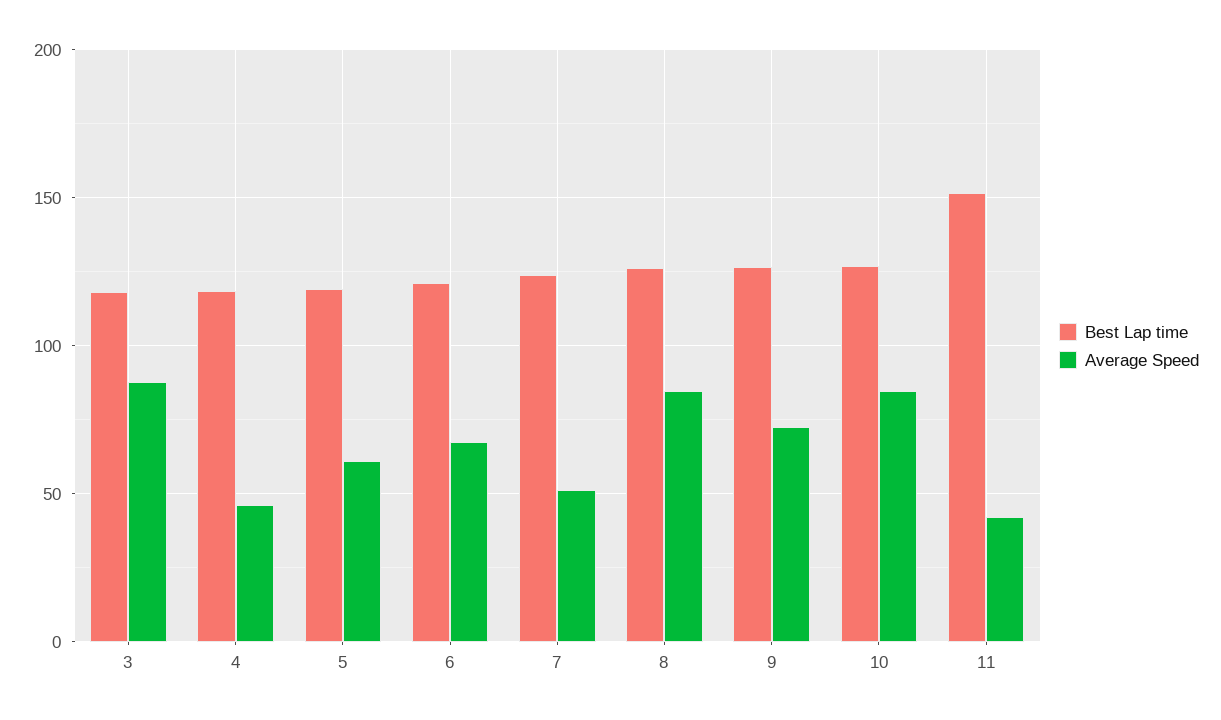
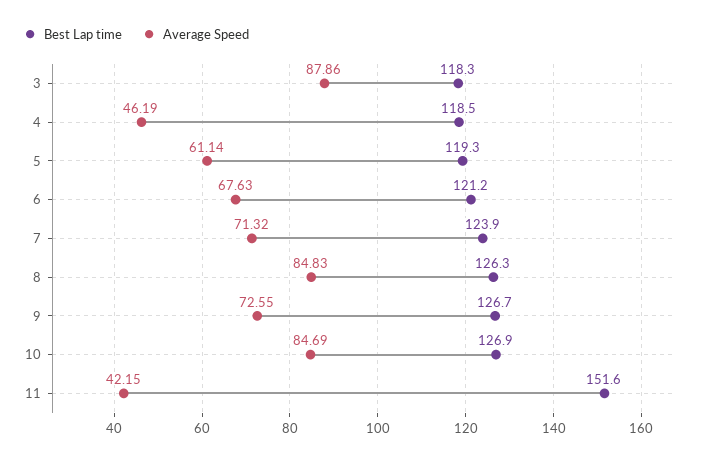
Average Speed, 7: 50 -> 71.32

